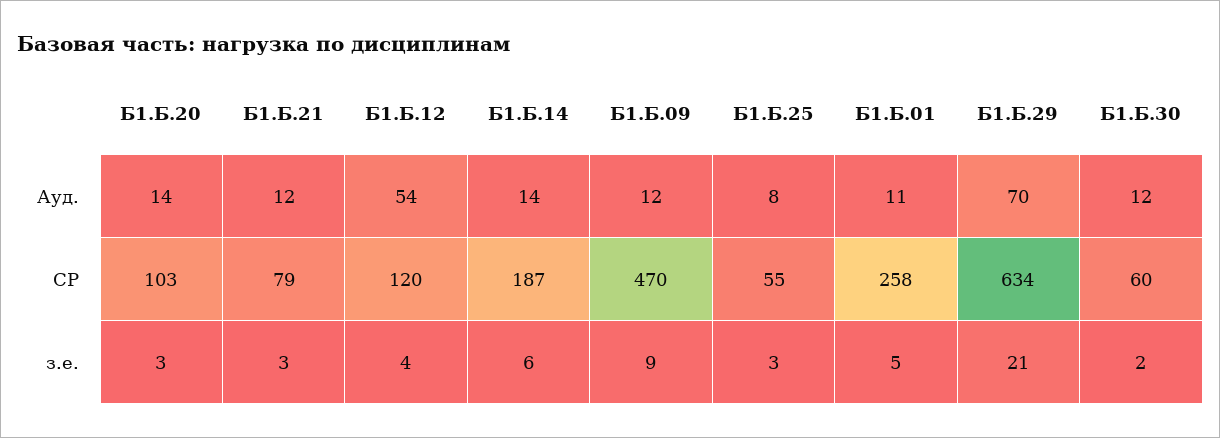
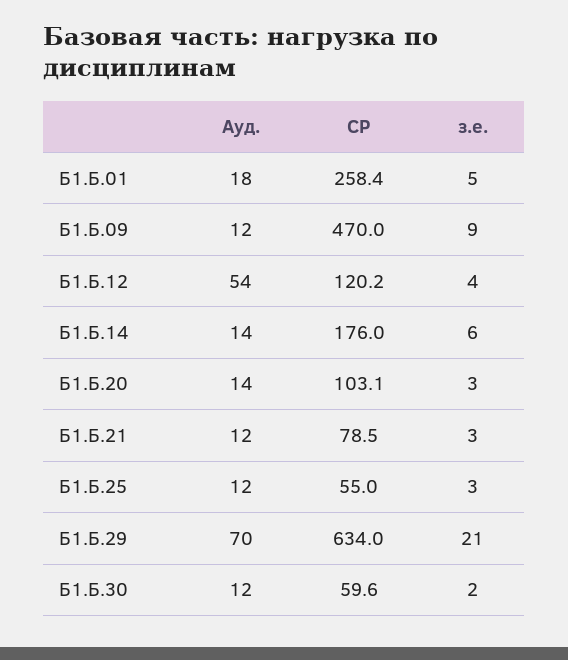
Б1.Б.25, Ауд.: 8 -> 12
Б1.Б.01, Ауд.: 11 -> 18
Б1.Б.14, СР: 187 -> 176

